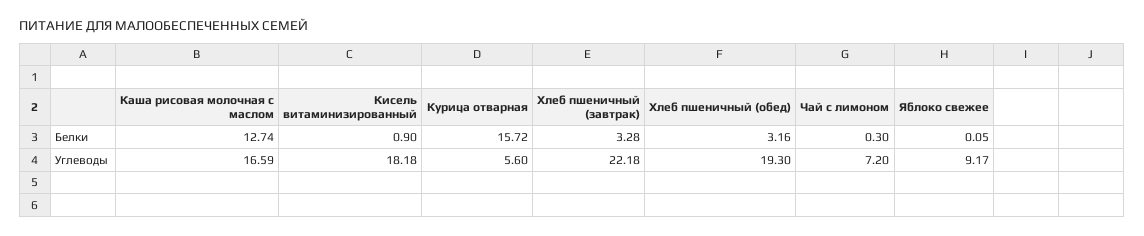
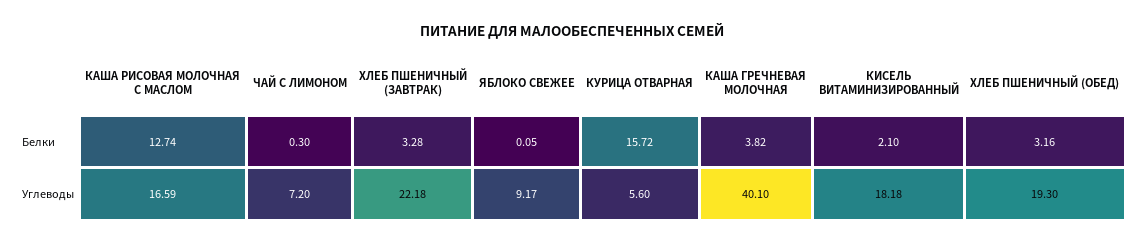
Кисель витаминизированный, Белки: 0.9 -> 2.1
КАША ГРЕЧНЕВАЯ МОЛОЧНАЯ, Белки: none -> 3.82
КАША ГРЕЧНЕВАЯ МОЛОЧНАЯ, Углеводы: none -> 40.1

